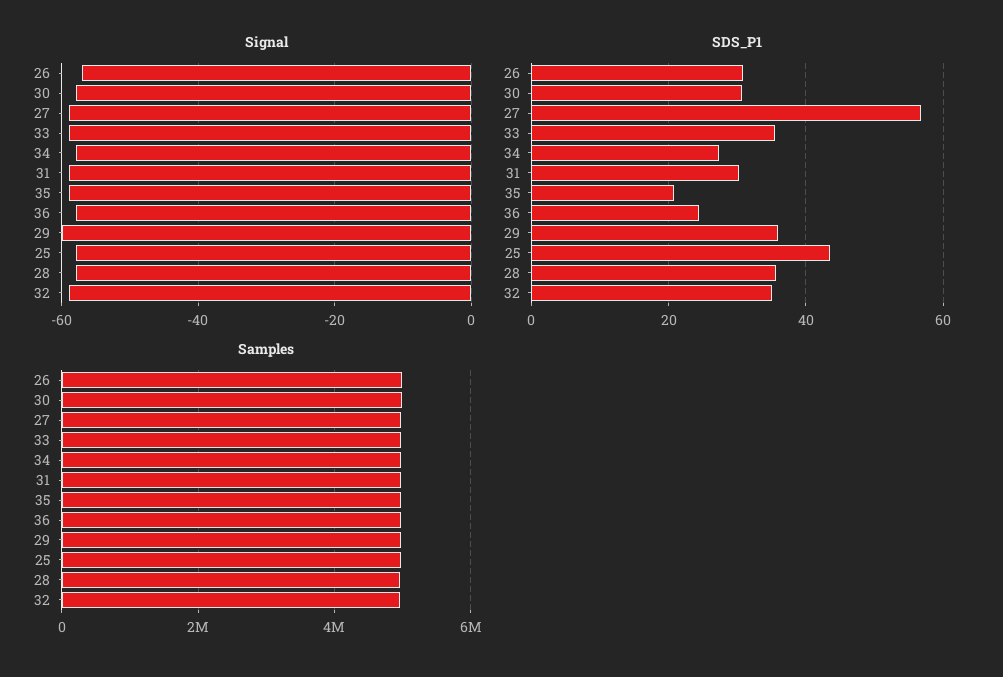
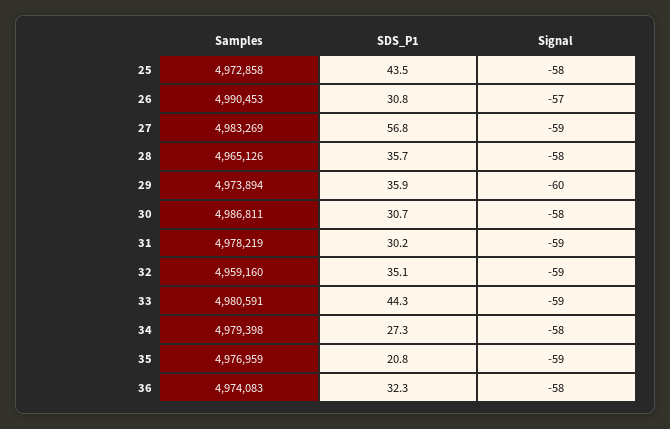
SDS_P1, 33: 36 -> 44.3
SDS_P1, 36: 24 -> 32.3

